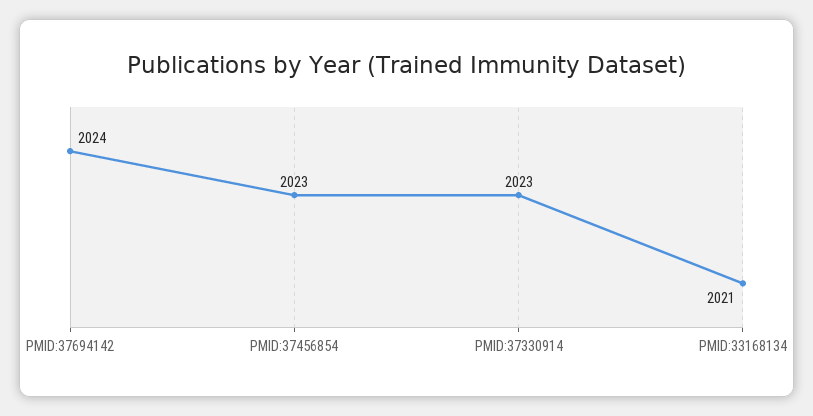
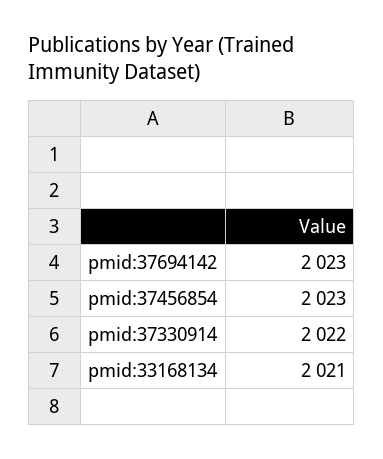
PMID:37694142: 2024 -> 2023
PMID:37330914: 2023 -> 2022

